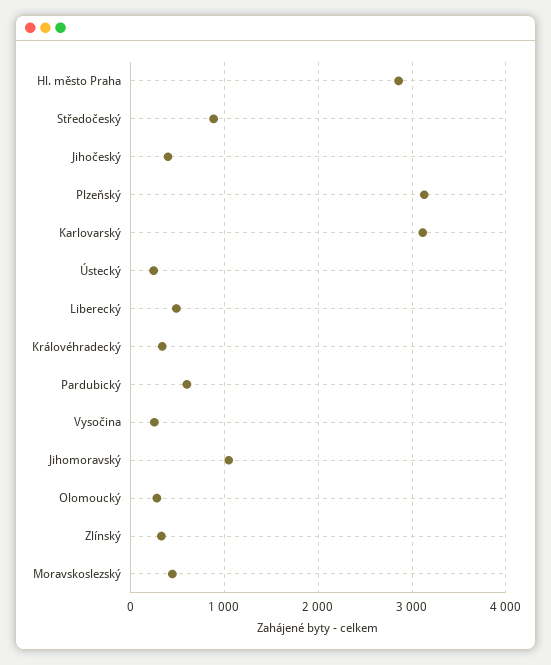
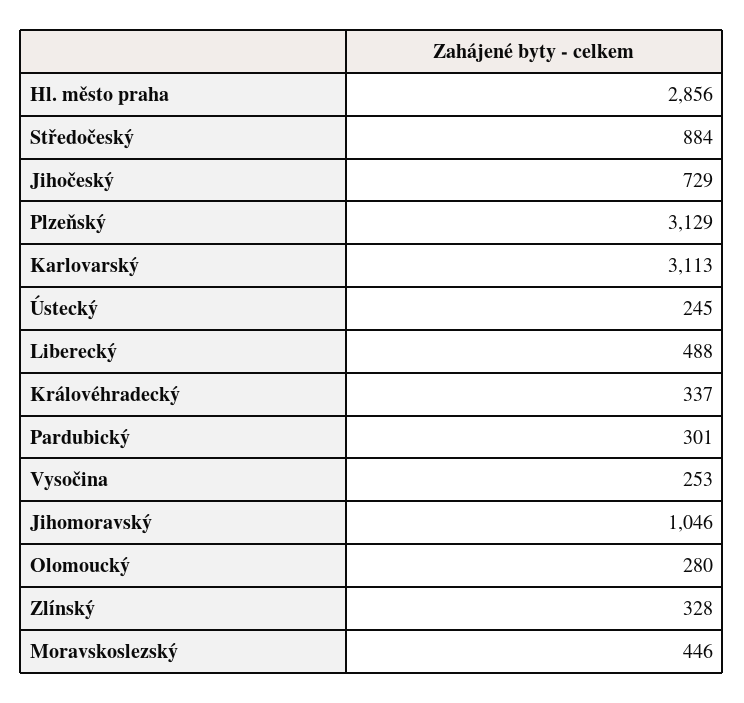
Jihočeský: 400 -> 729
Pardubický: 600 -> 301

